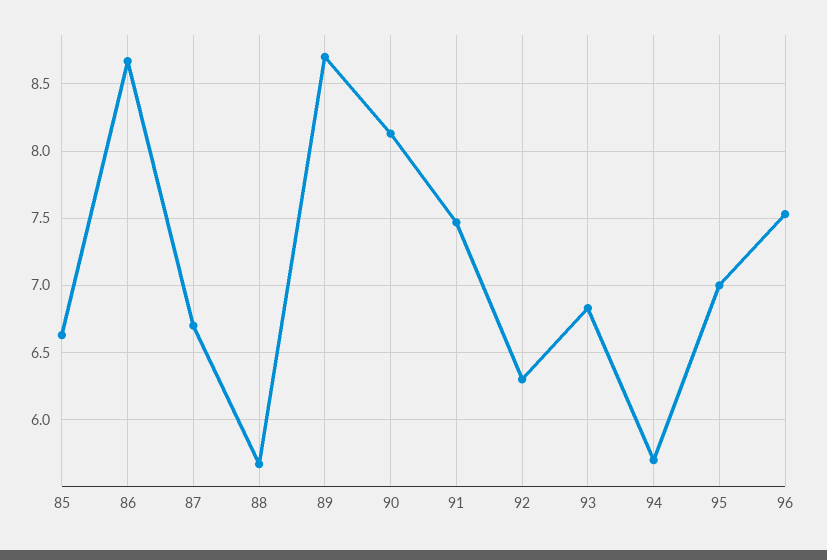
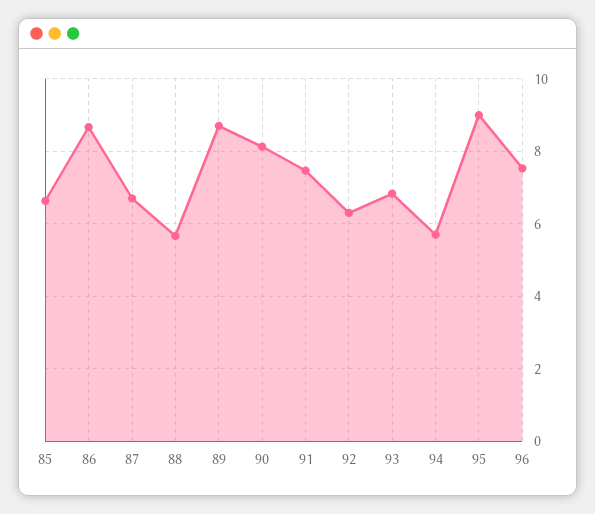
95: 7 -> 9

